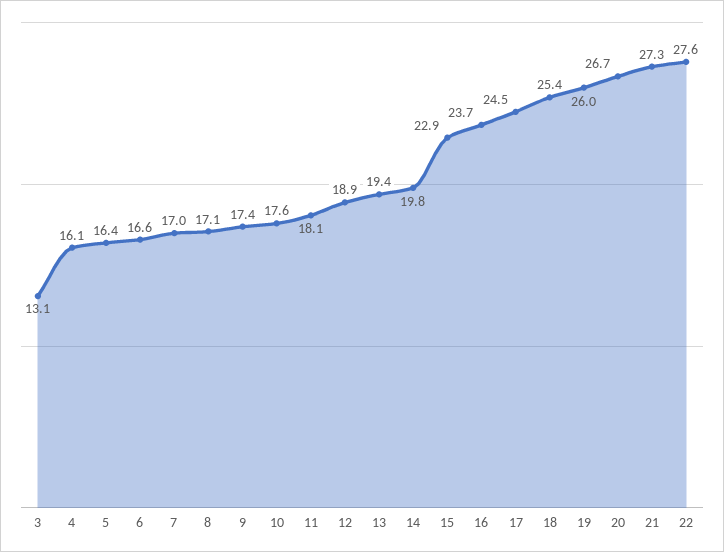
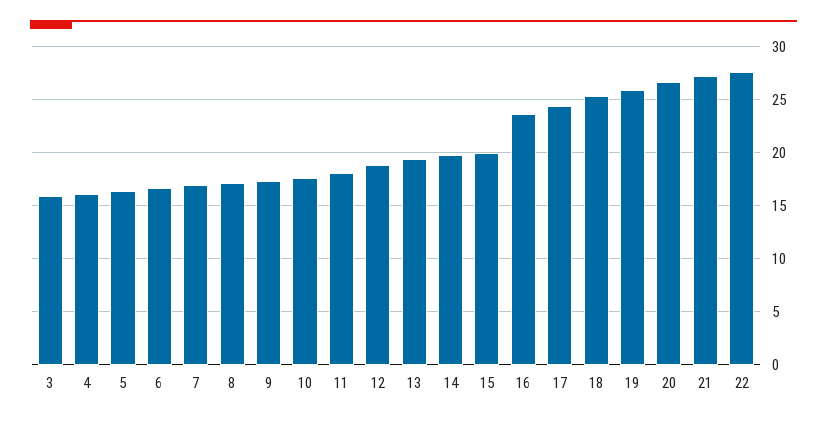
3: 13.1 -> 16
15: 22.9 -> 20

